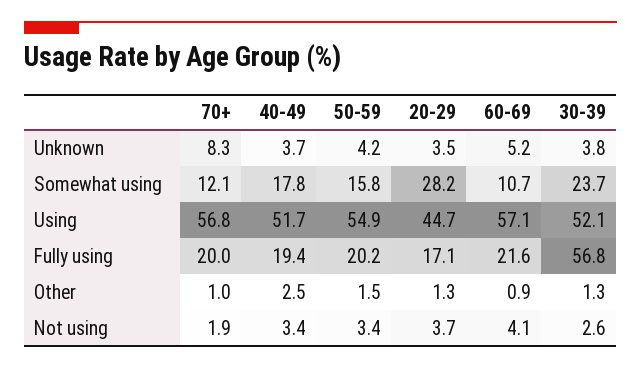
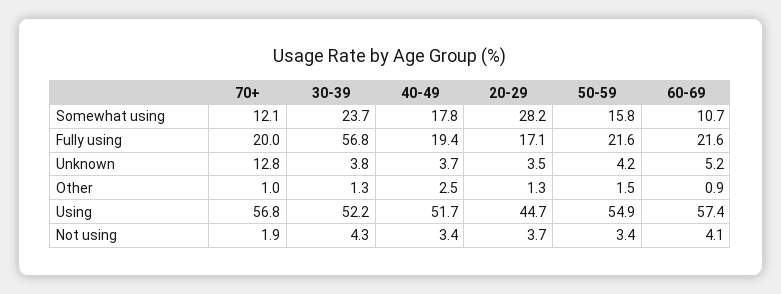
70+, Unknown: 8.3 -> 12.8
60-69, Using: 57.1 -> 57.4
30-39, Using: 52.1 -> 52.2
50-59, Fully using: 20.2 -> 21.6
30-39, Not using: 2.6 -> 4.3

